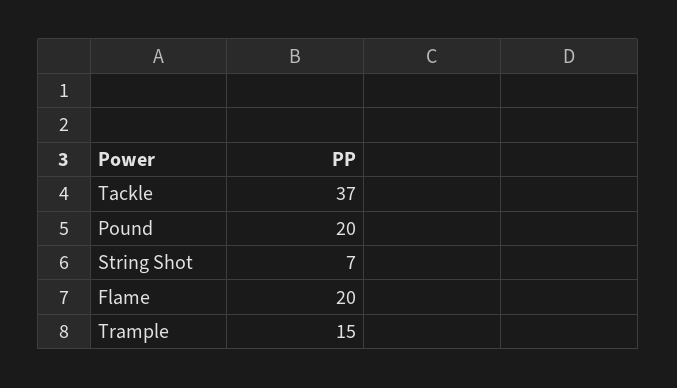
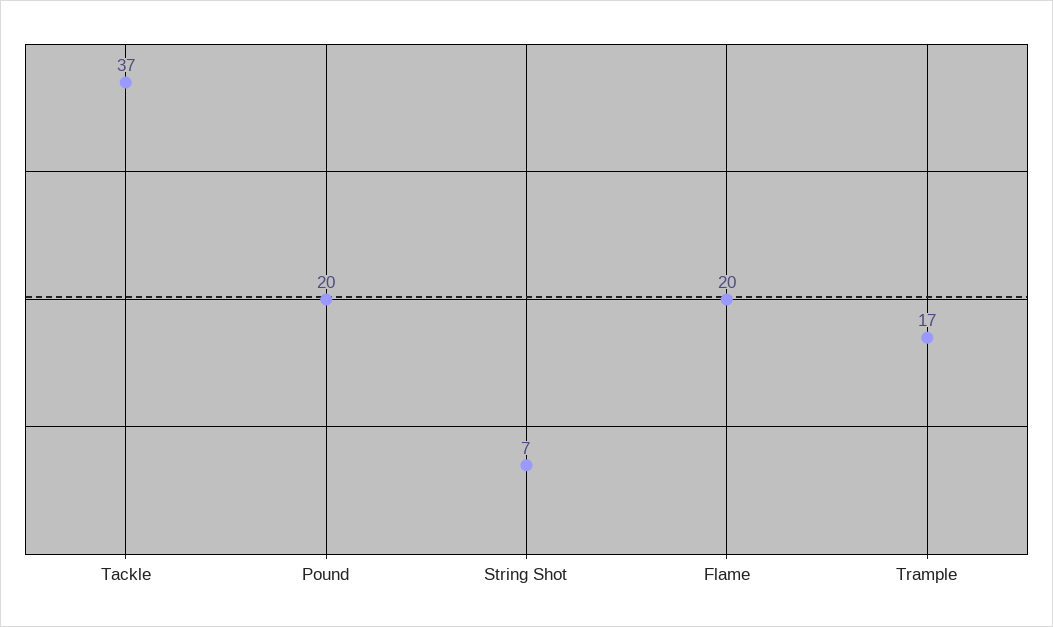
Trample: 15 -> 17

